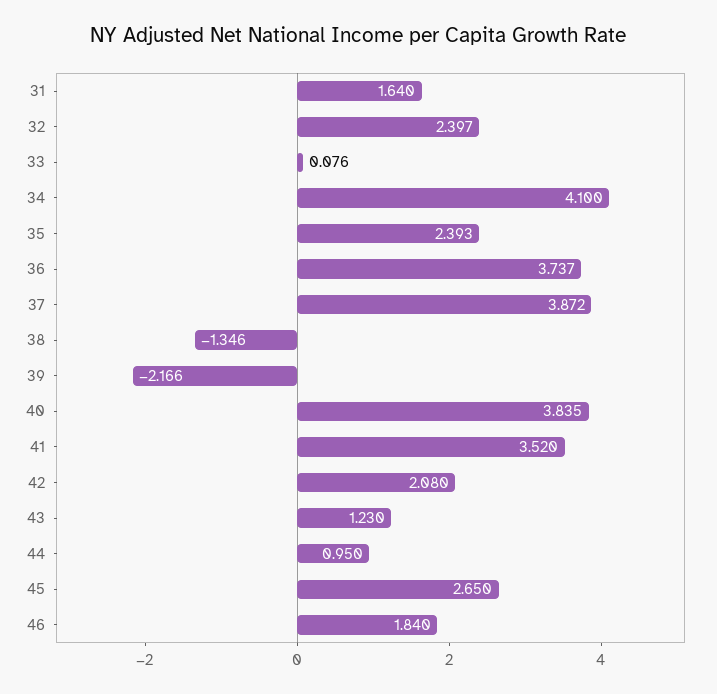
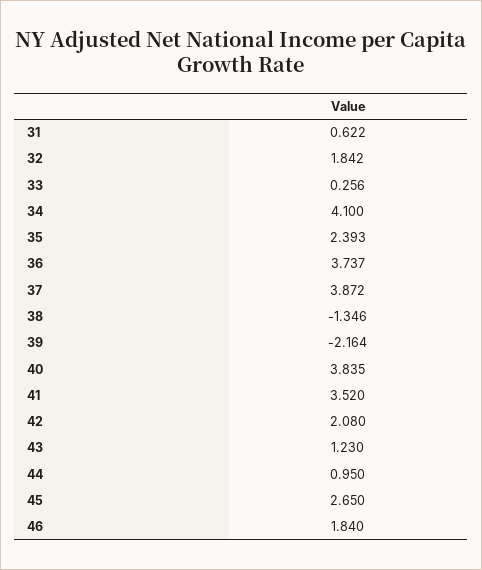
31: 1.64 -> 0.622
32: 2.397 -> 1.842
33: 0.076 -> 0.256
39: -2.166 -> -2.164

